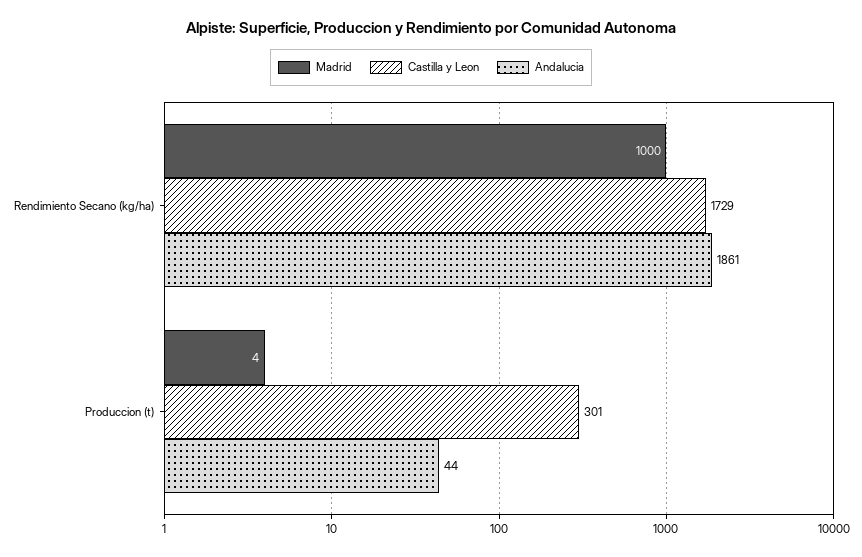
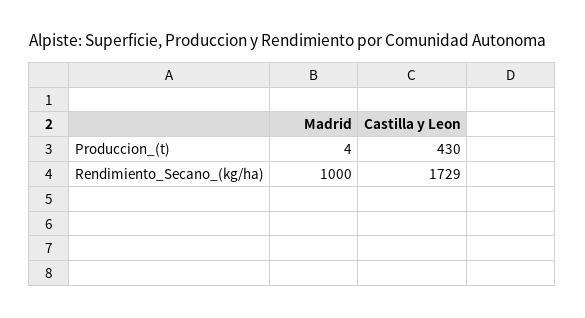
Andalucia, Rendimiento Secano (kg/ha): 1861 -> none
Castilla y Leon, Produccion (t): 301 -> 430
Andalucia, Produccion (t): 44 -> none

